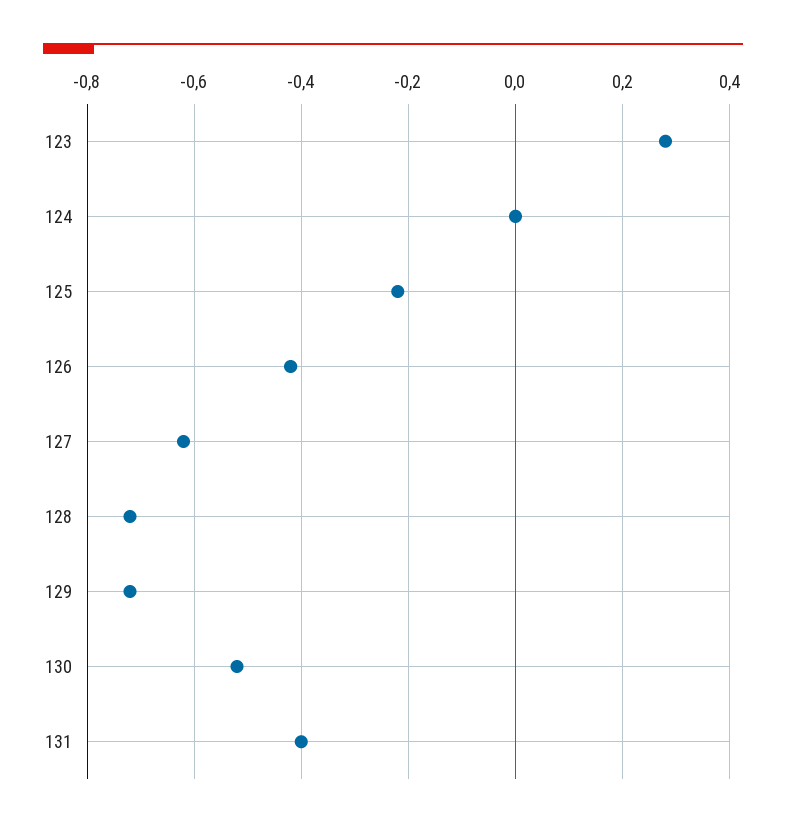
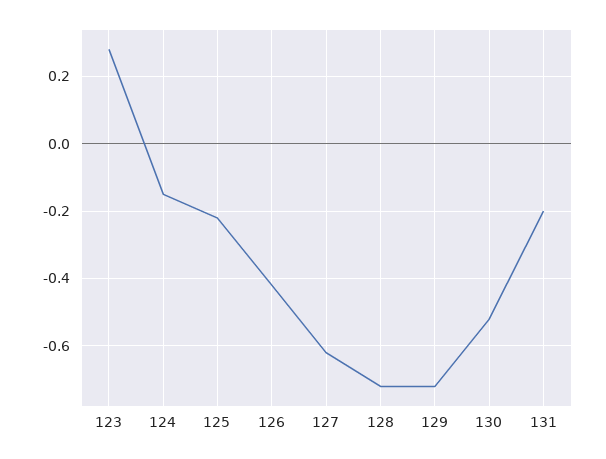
124: 0 -> -0.15
131: -0.4 -> -0.2

